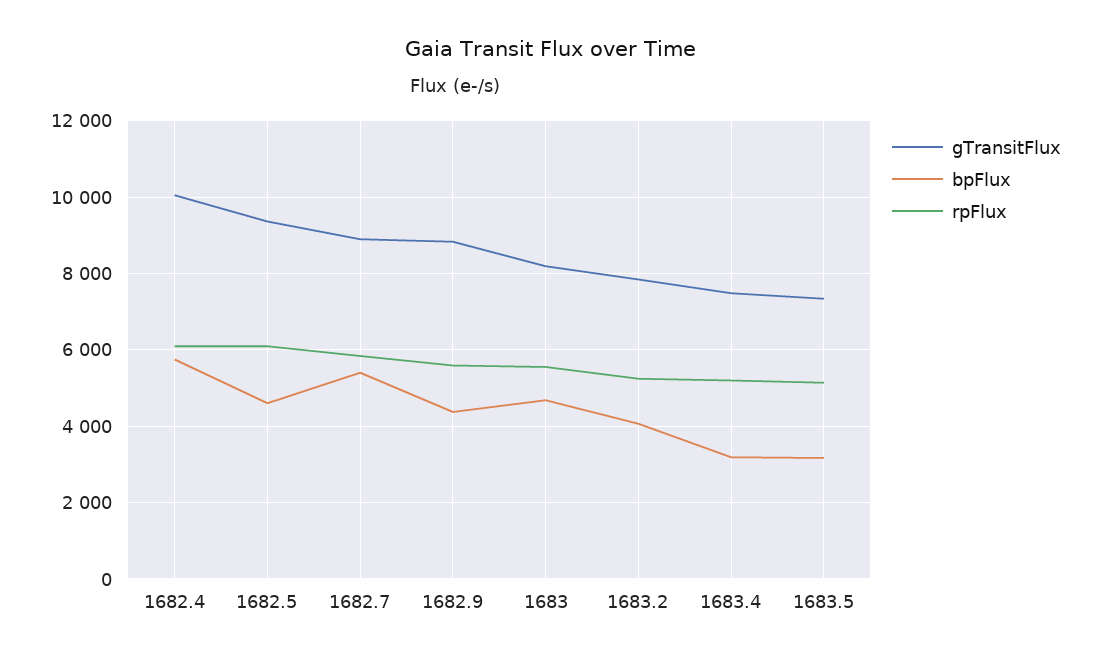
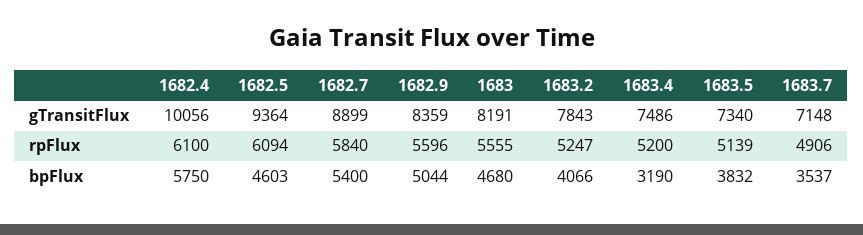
gTransitFlux, 1682.9: 8800 -> 8359
bpFlux, 1682.9: 4400 -> 5044
bpFlux, 1683.5: 3200 -> 3832
gTransitFlux, 1683.7: none -> 7148
rpFlux, 1683.7: none -> 4906
bpFlux, 1683.7: none -> 3537

